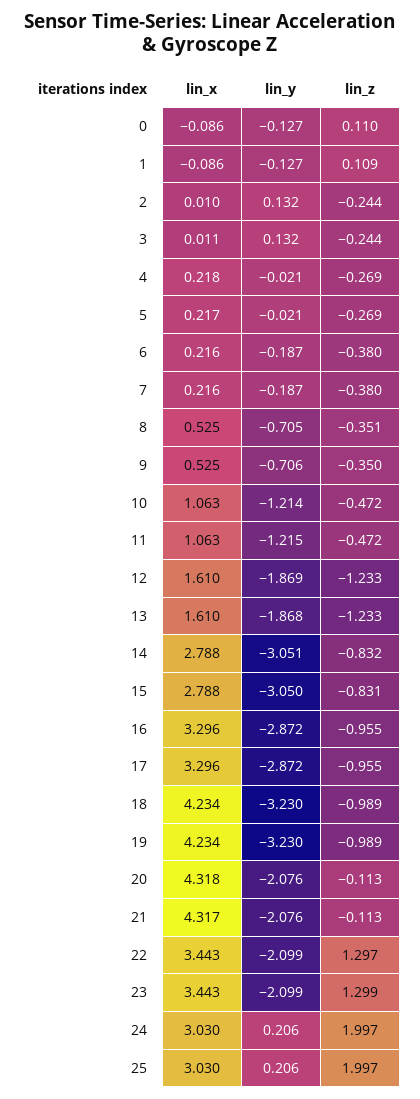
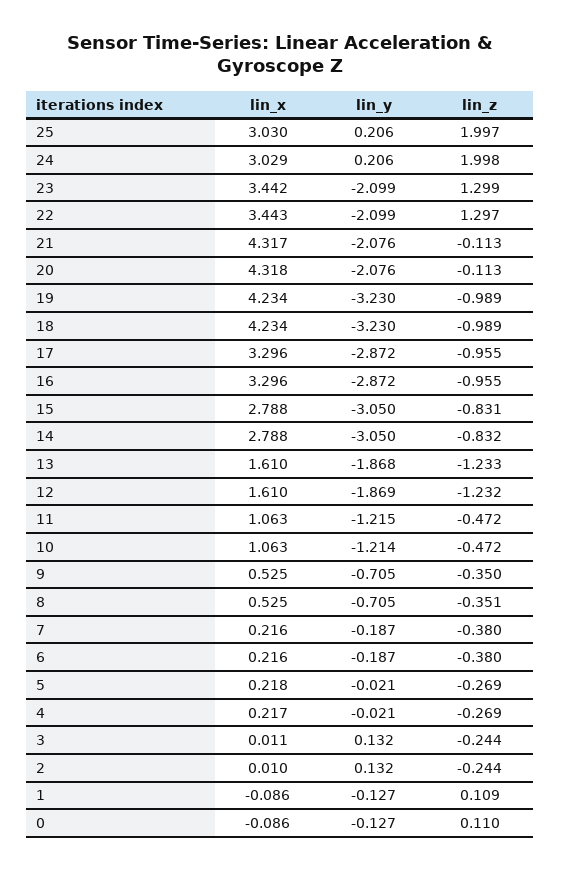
lin_x, 4: 0.218 -> 0.217
lin_x, 5: 0.217 -> 0.218
lin_y, 9: -0.706 -> -0.705
lin_z, 12: -1.233 -> -1.232
lin_y, 14: -3.051 -> -3.05
lin_x, 23: 3.443 -> 3.442
lin_x, 24: 3.03 -> 3.029
lin_z, 24: 1.997 -> 1.998

